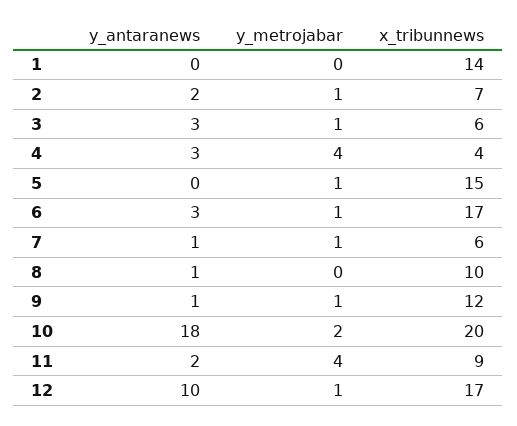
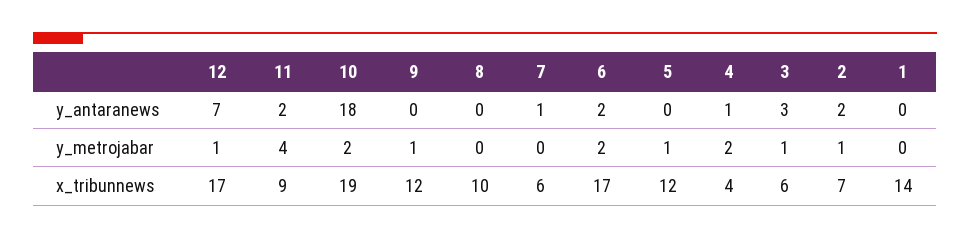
y_antaranews, 4: 3 -> 1
y_metrojabar, 4: 4 -> 2
x_tribunnews, 5: 15 -> 12
y_antaranews, 6: 3 -> 2
y_metrojabar, 6: 1 -> 2
y_metrojabar, 7: 1 -> 0
y_antaranews, 8: 1 -> 0
y_antaranews, 9: 1 -> 0
x_tribunnews, 10: 20 -> 19
y_antaranews, 12: 10 -> 7

